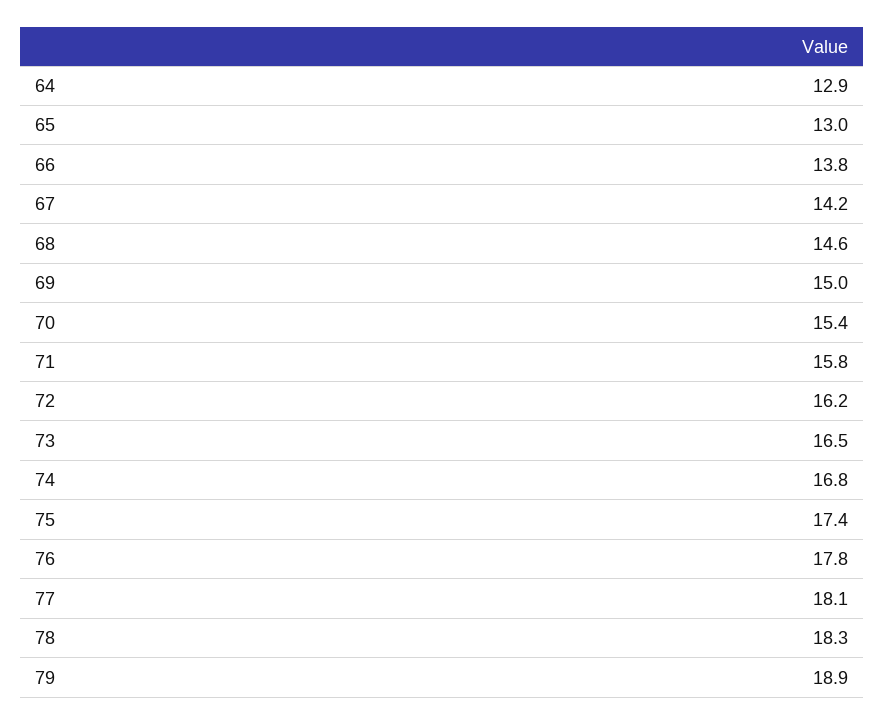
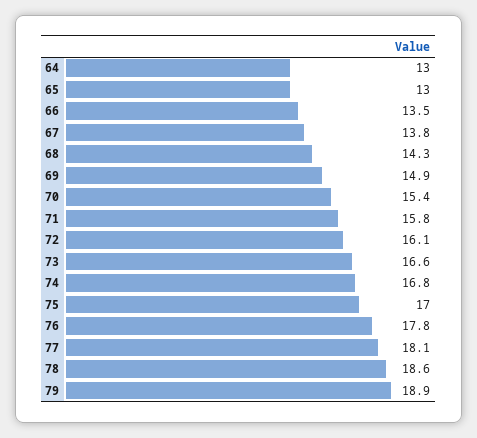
64: 12.9 -> 13
66: 13.8 -> 13.5
67: 14.2 -> 13.8
68: 14.6 -> 14.3
69: 15 -> 14.9
72: 16.2 -> 16.1
73: 16.5 -> 16.6
75: 17.4 -> 17
78: 18.3 -> 18.6

